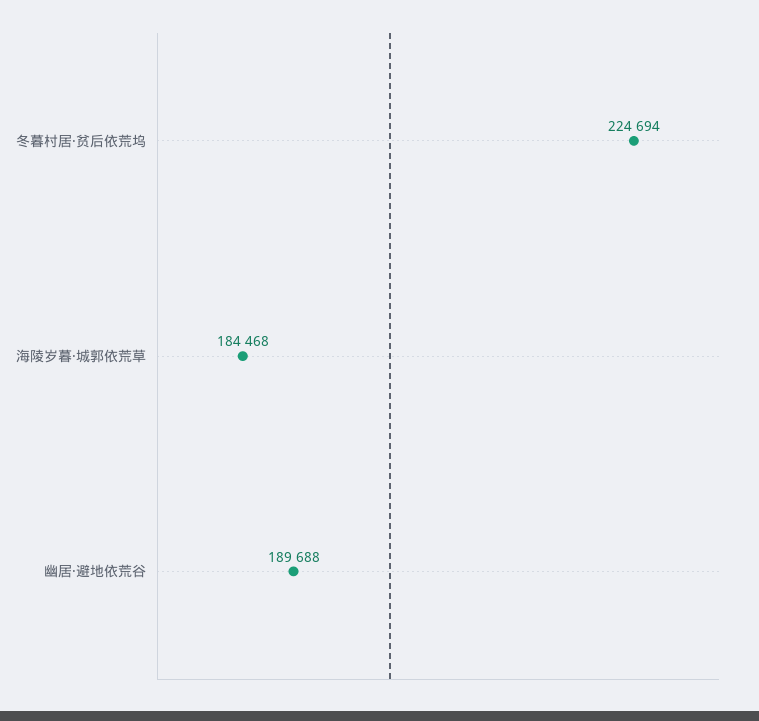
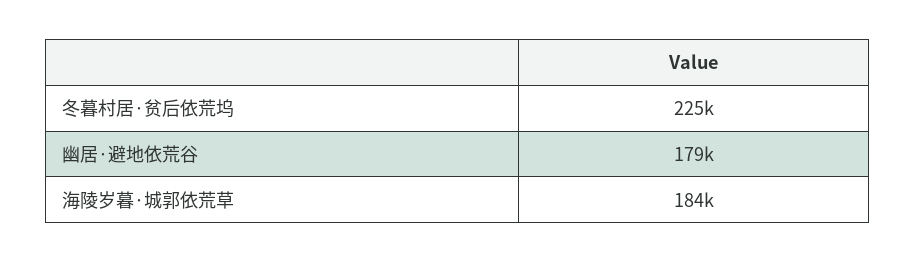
幽居·避地依荒谷: 189688 -> 179000

